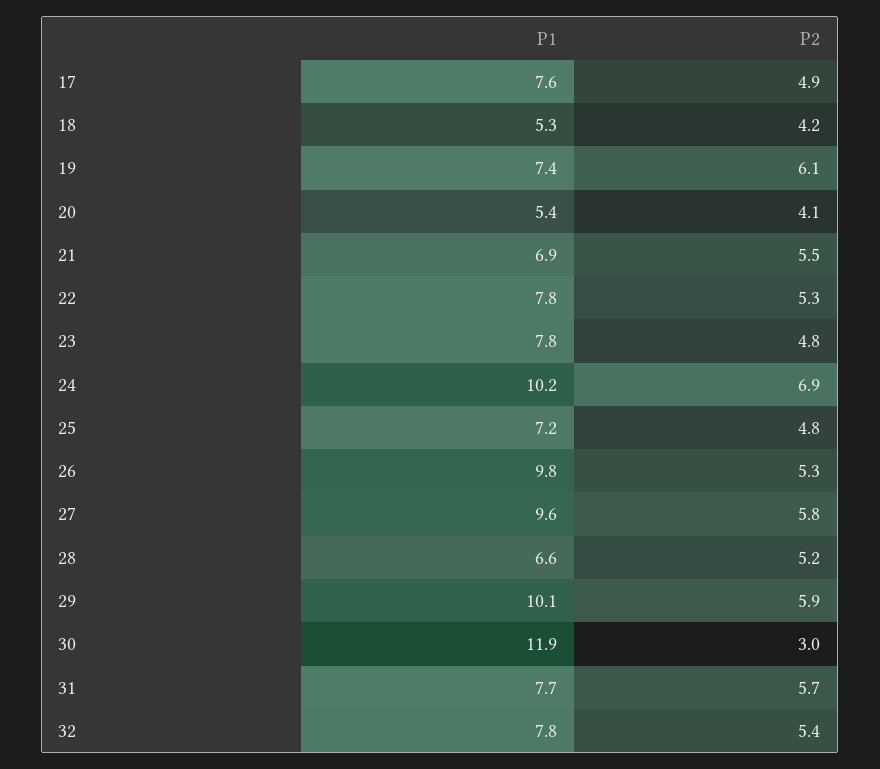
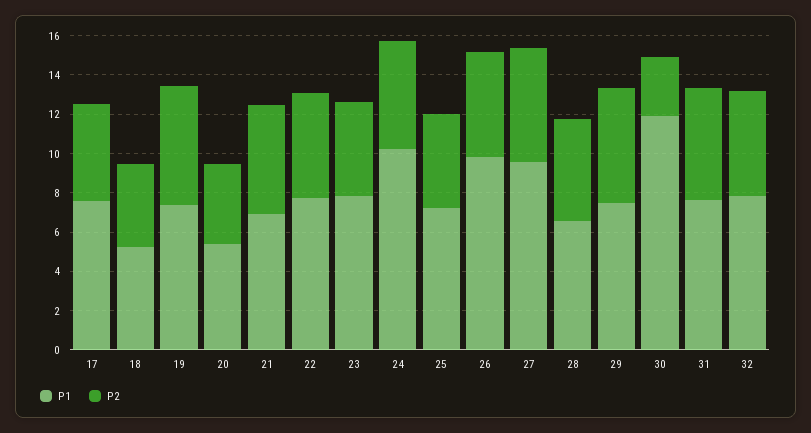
P2, 24: 6.9 -> 5.5
P1, 29: 10.1 -> 7.5

